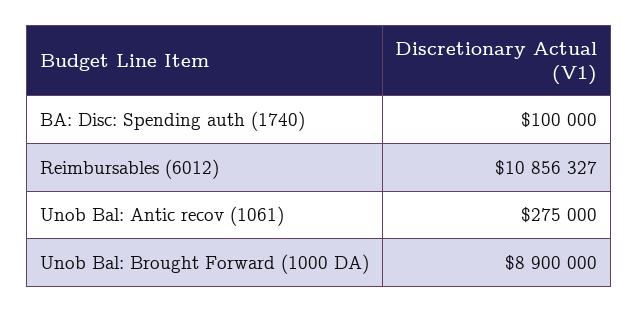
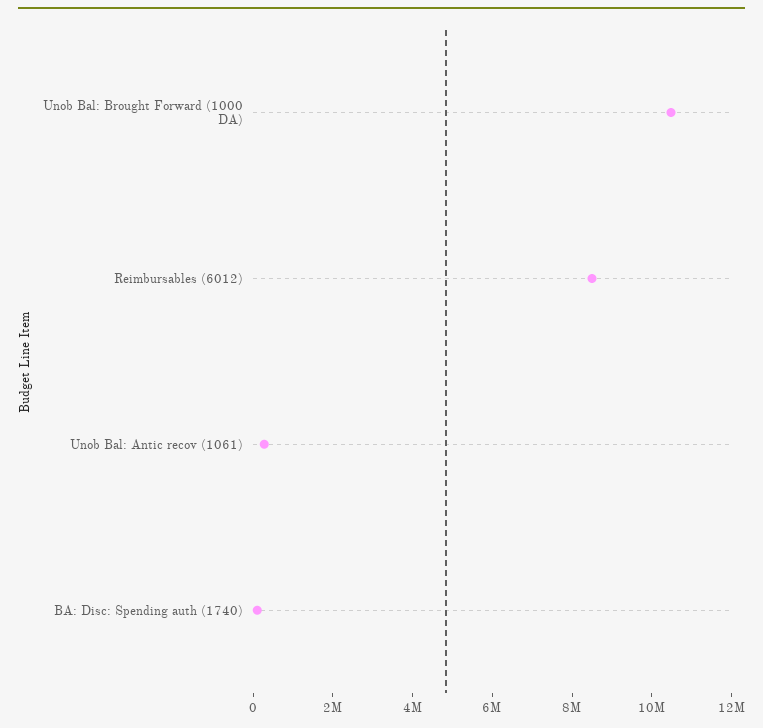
Reimbursables (6012): 10856327 -> 8500000
Unob Bal: Brought Forward (1000 DA): 8900000 -> 10500000

